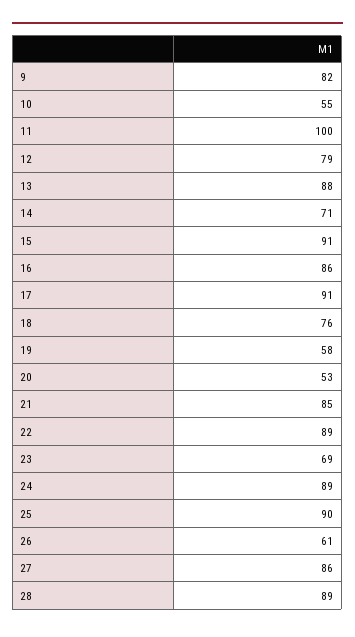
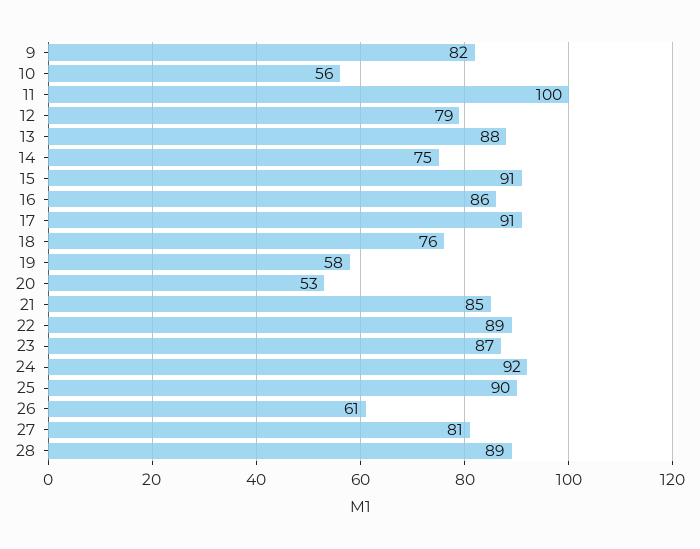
10: 55 -> 56
14: 71 -> 75
23: 69 -> 87
24: 89 -> 92
27: 86 -> 81

